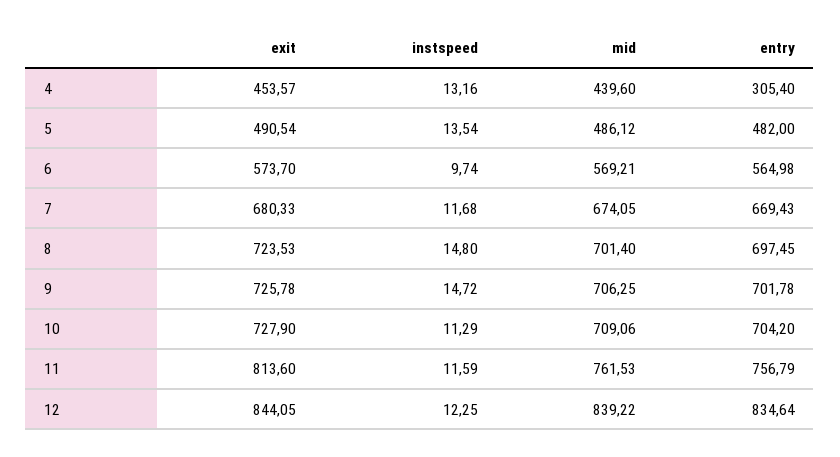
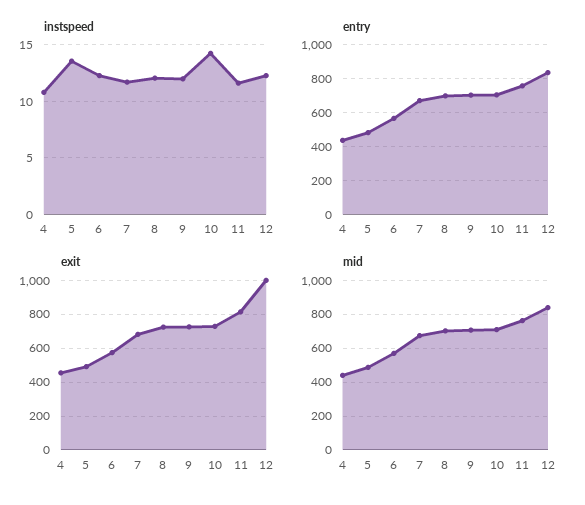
instspeed, 4: 13.16 -> 11
entry, 4: 305.4 -> 450
instspeed, 6: 9.74 -> 12
instspeed, 8: 14.8 -> 12
instspeed, 9: 14.72 -> 12
instspeed, 10: 11.29 -> 14
exit, 12: 844.05 -> 1000

